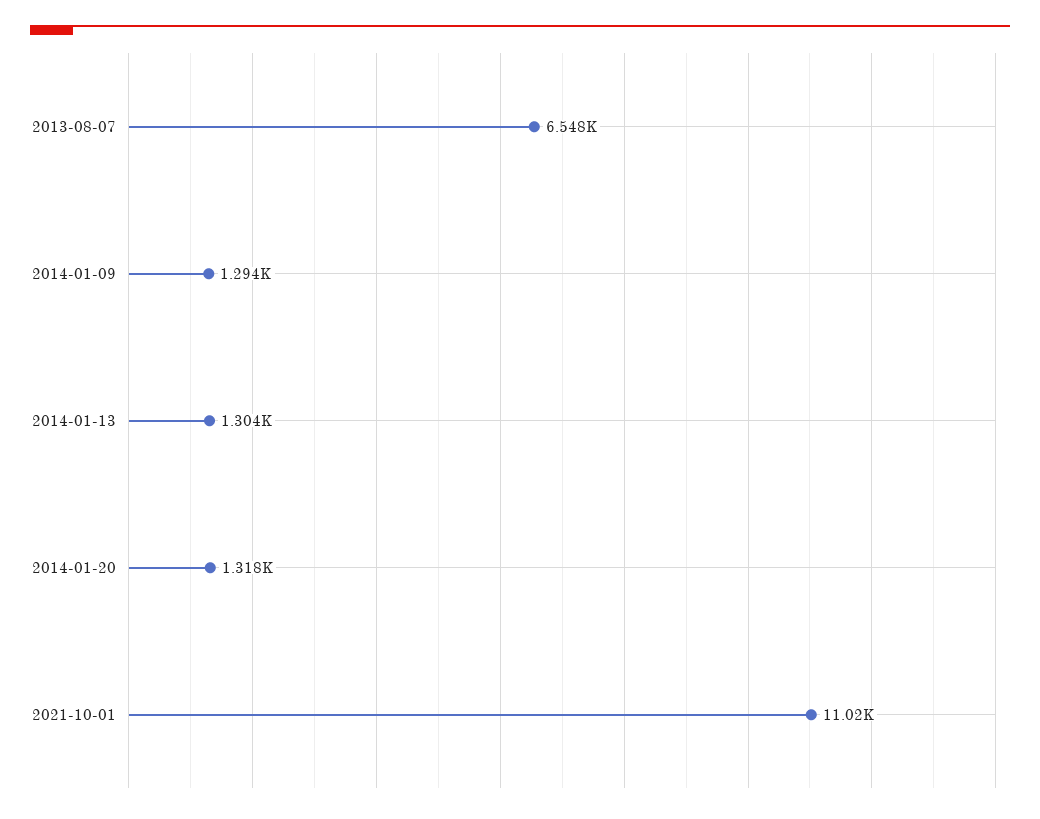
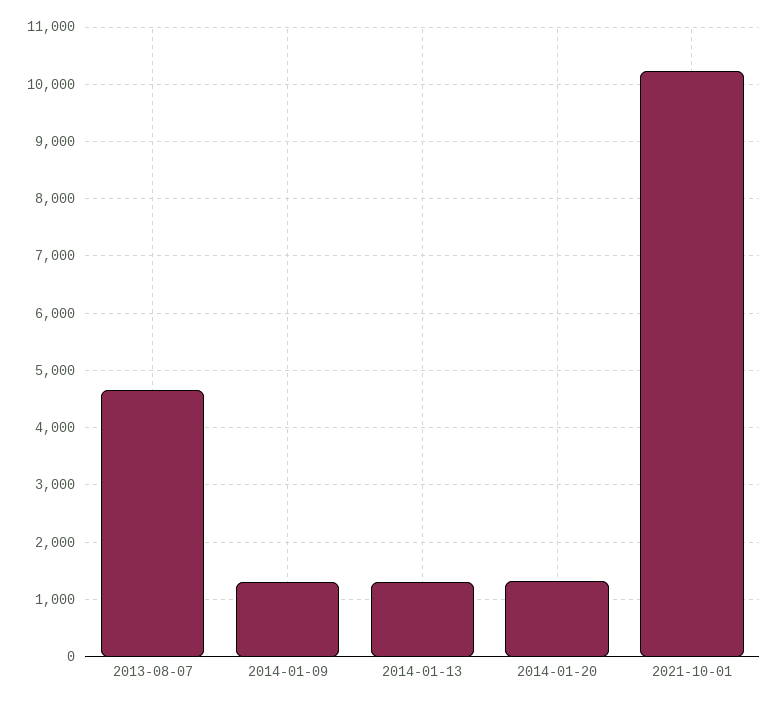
2013-08-07: 6548 -> 4600
2021-10-01: 11020 -> 10200

